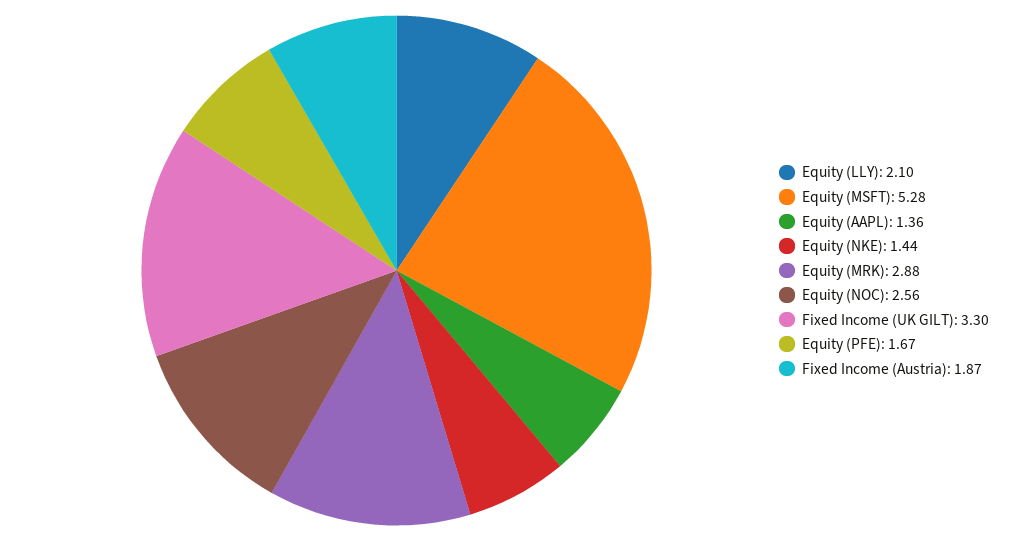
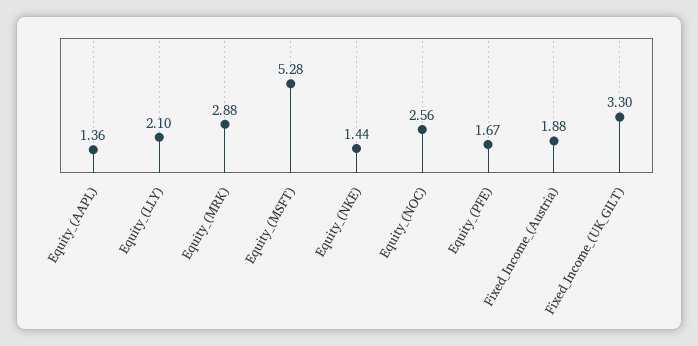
Fixed Income (Austria): 1.87 -> 1.88

